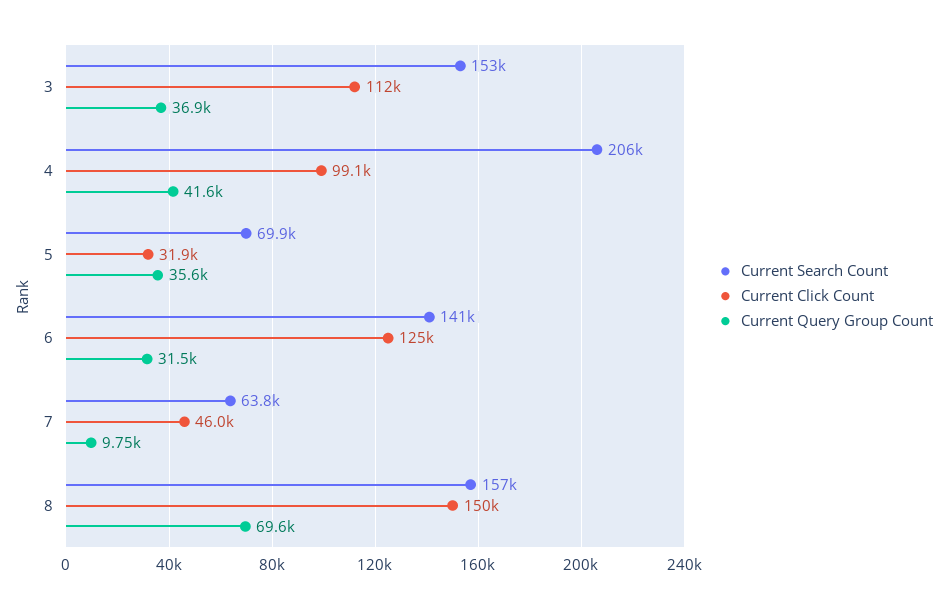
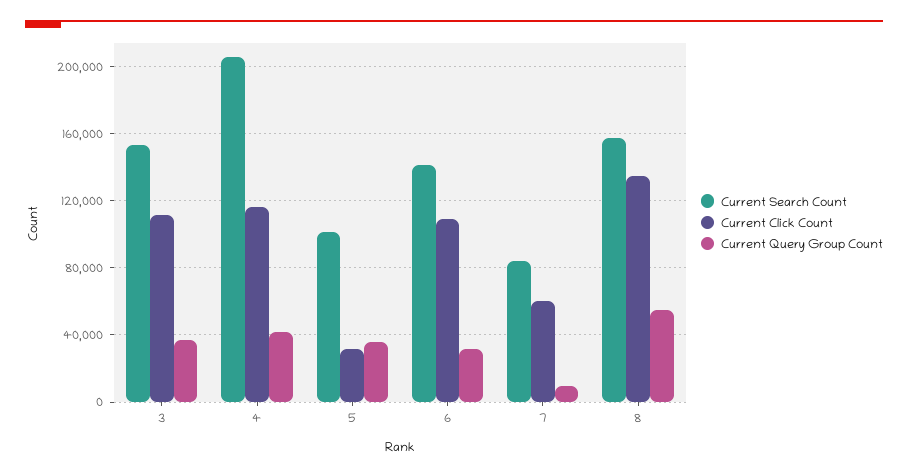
Current Click Count, 4: 99100 -> 115000
Current Search Count, 5: 69900 -> 100000
Current Click Count, 6: 125000 -> 110000
Current Search Count, 7: 63800 -> 85000
Current Click Count, 7: 46000 -> 60000
Current Click Count, 8: 150000 -> 135000
Current Query Group Count, 8: 69600 -> 55000

